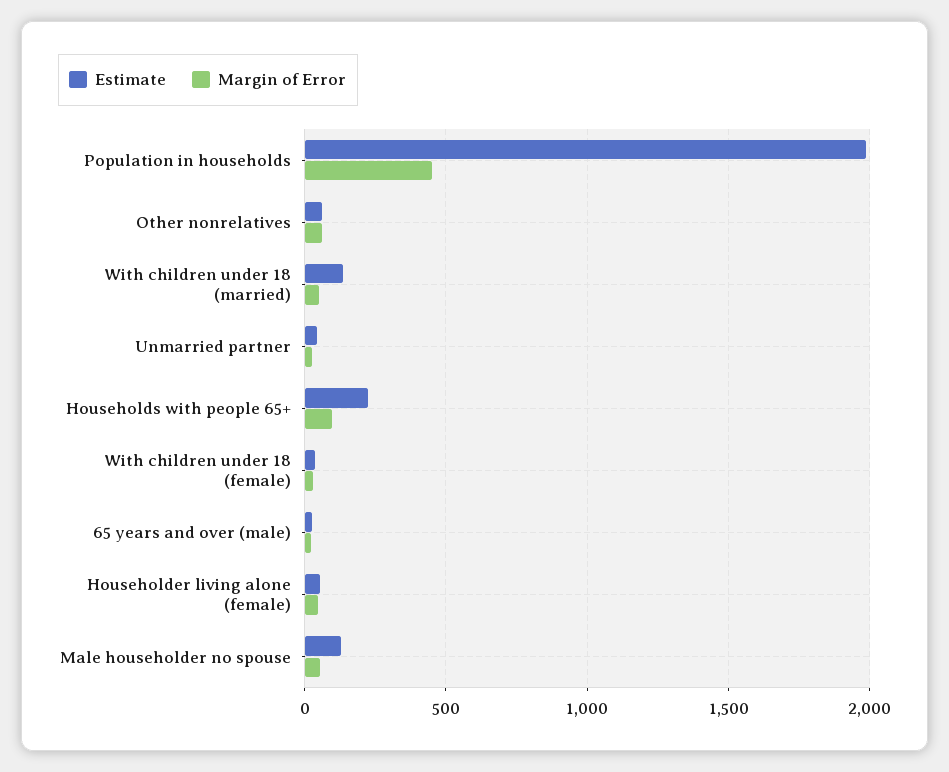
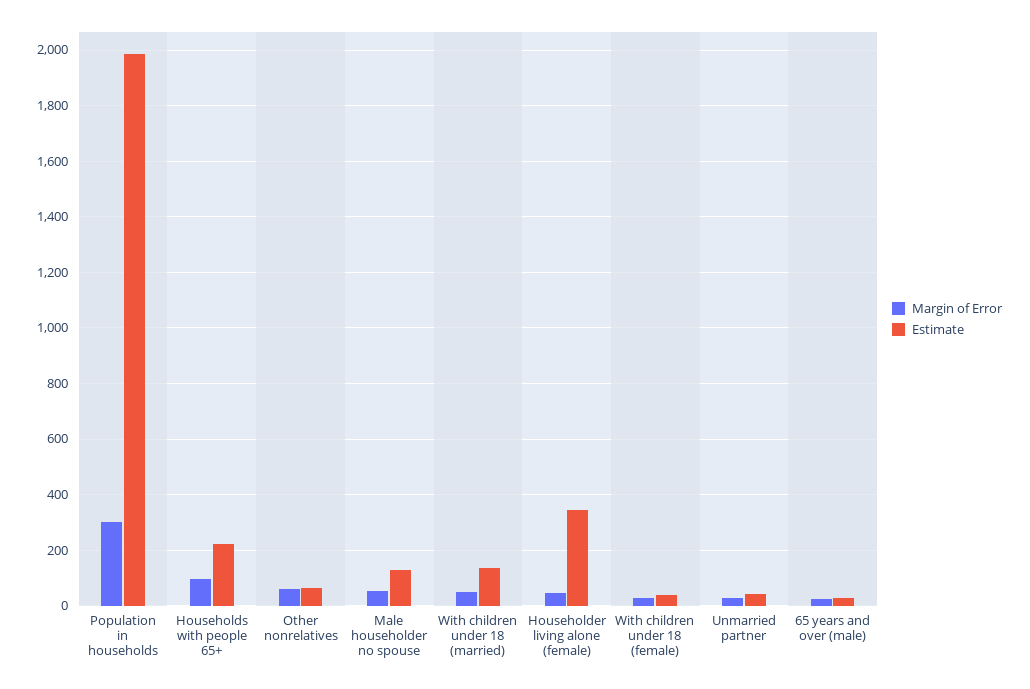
Margin of Error, Population in households: 450 -> 300
Estimate, Householder living alone (female): 50 -> 350

